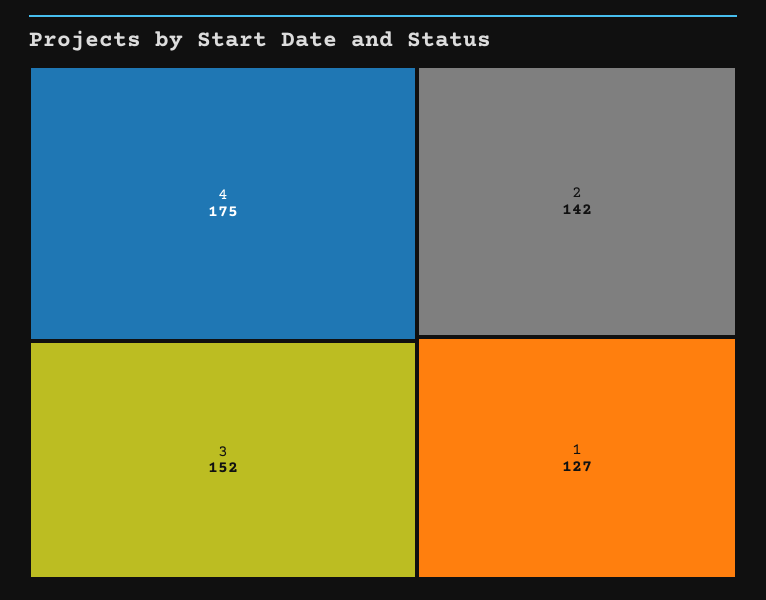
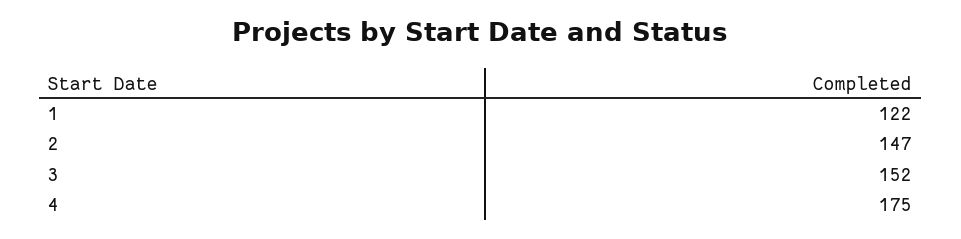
2: 142 -> 147
1: 127 -> 122

